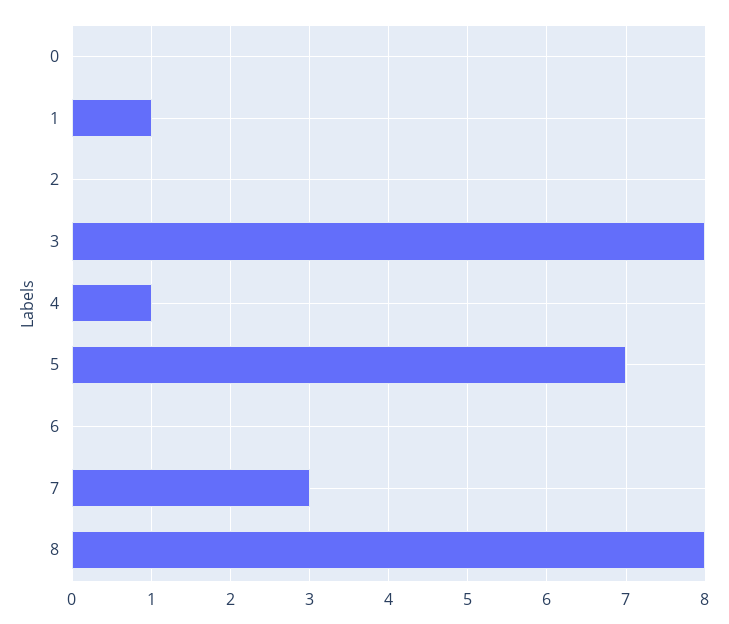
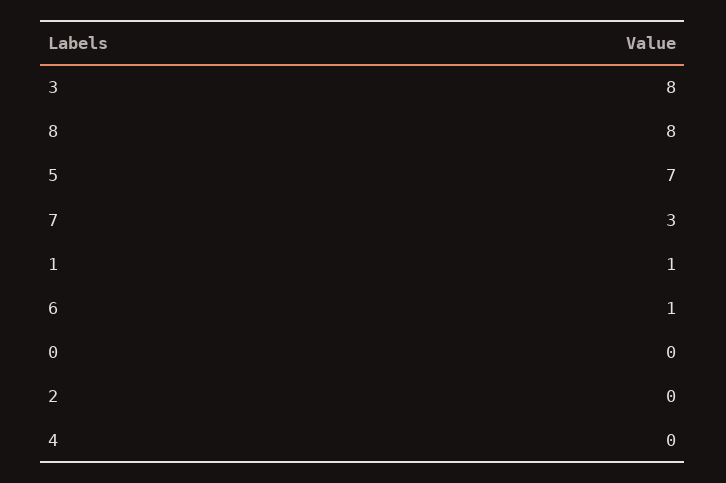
4: 1 -> 0
6: 0 -> 1

